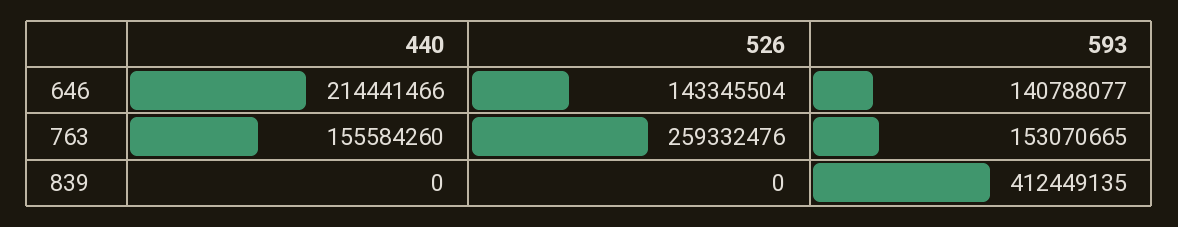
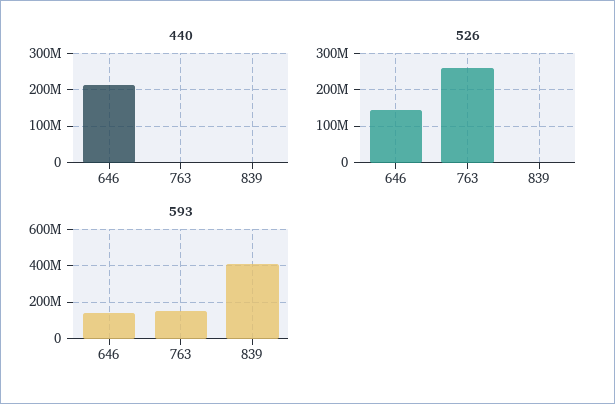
440, 763: 155584260 -> 0

